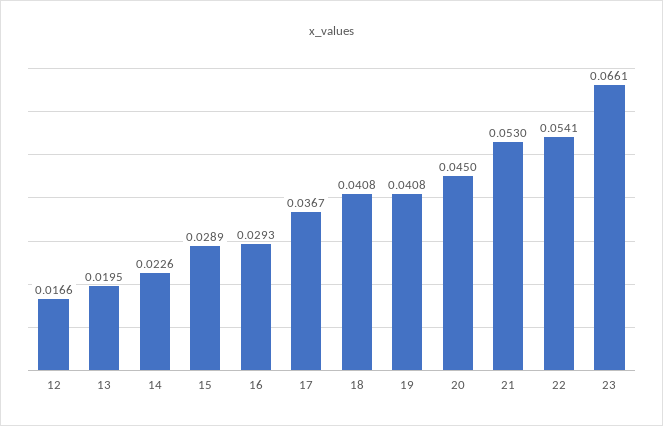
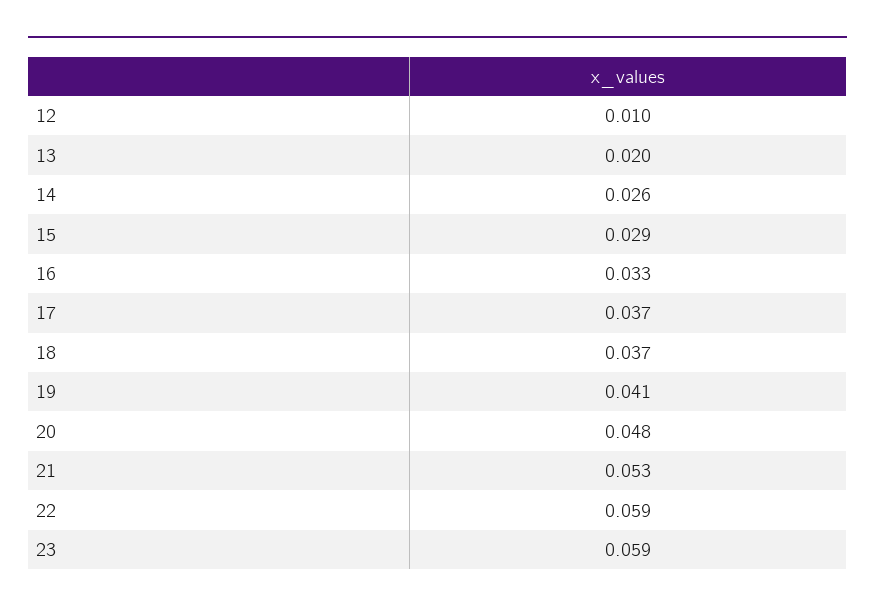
12: 0.0166 -> 0.01
14: 0.0226 -> 0.026
16: 0.0293 -> 0.033
18: 0.0408 -> 0.037
20: 0.045 -> 0.048
22: 0.0541 -> 0.059
23: 0.0661 -> 0.059

